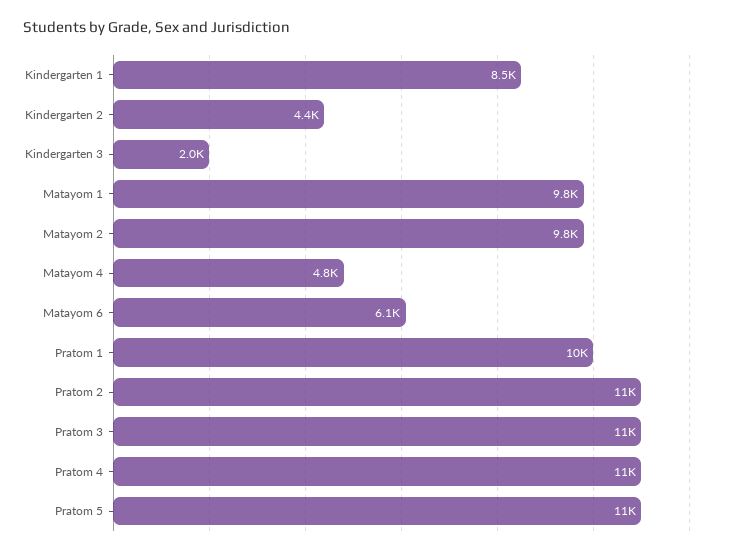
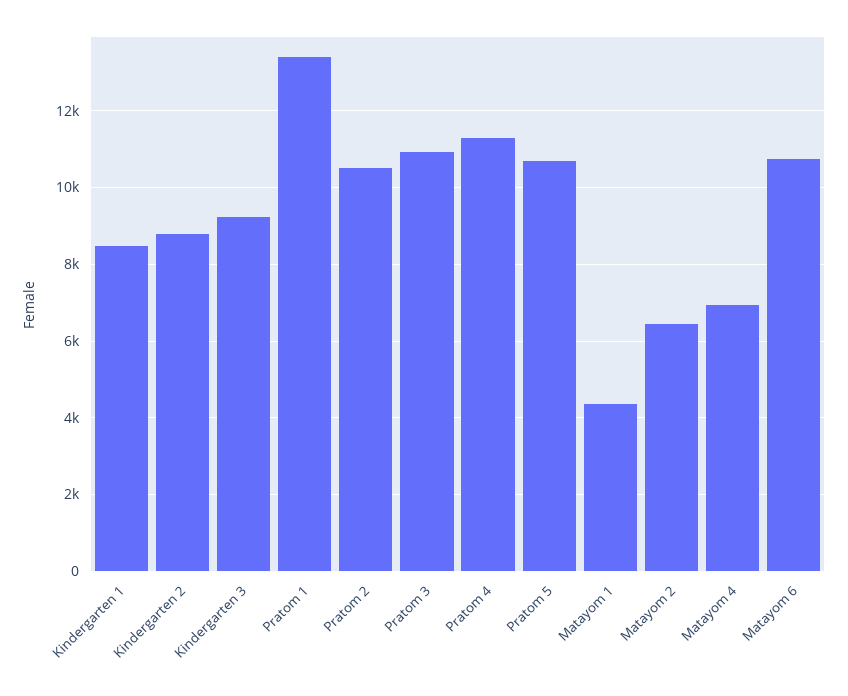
Kindergarten 2: 4400 -> 8800
Kindergarten 3: 2000 -> 9200
Matayom 1: 9800 -> 4400
Matayom 2: 9800 -> 6400
Matayom 4: 4800 -> 7000
Matayom 6: 6100 -> 10800
Pratom 1: 10000 -> 13400

